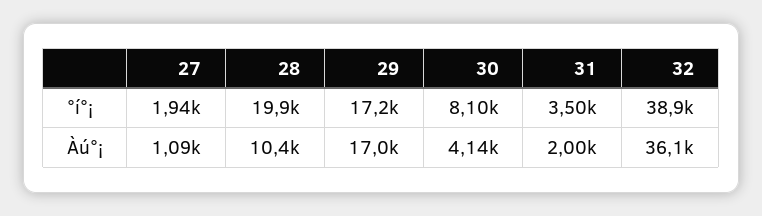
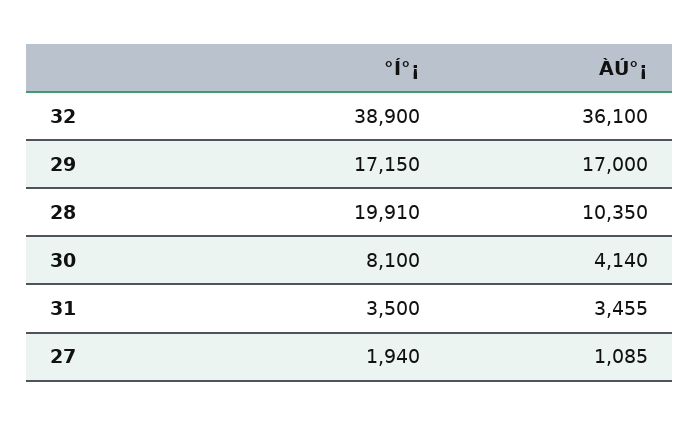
31, Àú°¡: 2000 -> 3455

